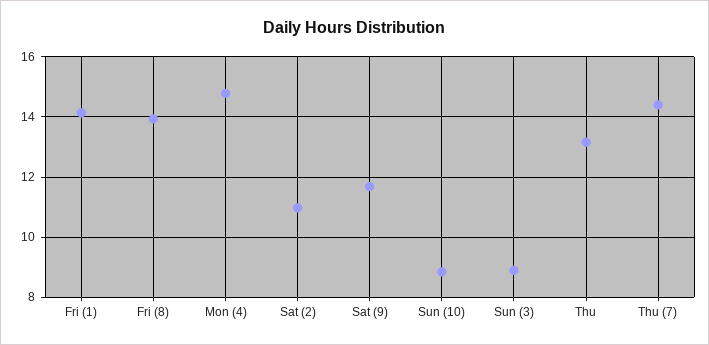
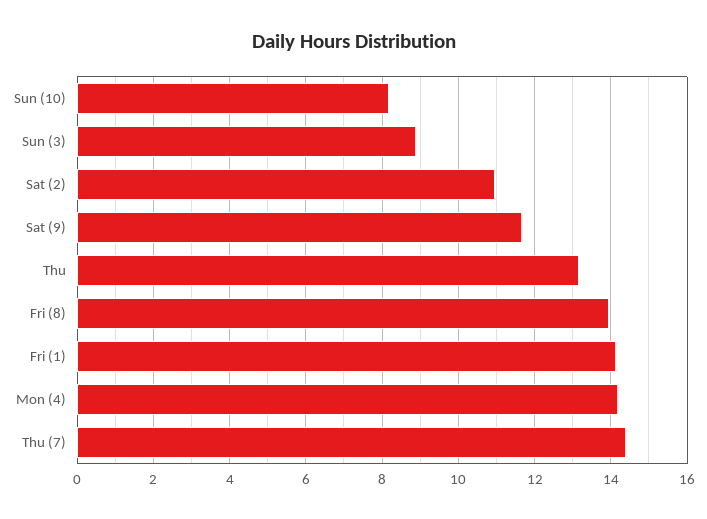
Mon (4): 14.8 -> 14.2
Sun (10): 8.8 -> 8.2

